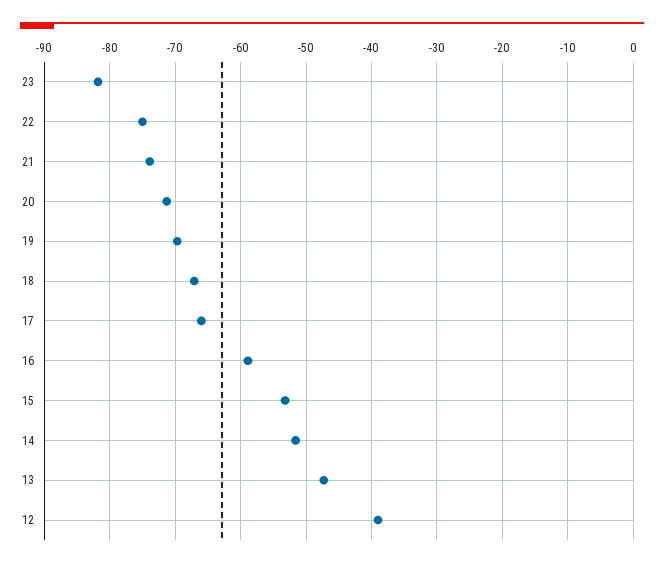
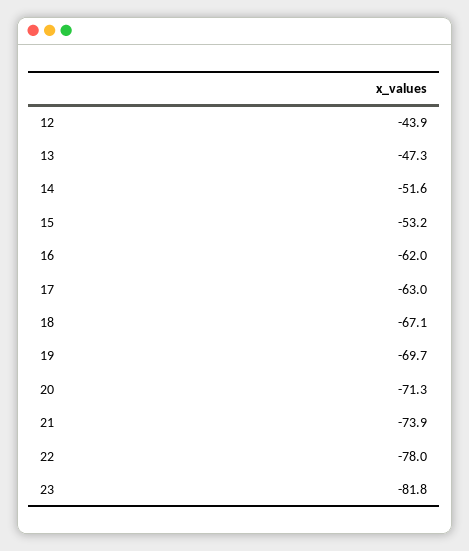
22: -75 -> -78
17: -66 -> -63
16: -59 -> -62
12: -39 -> -43.9

